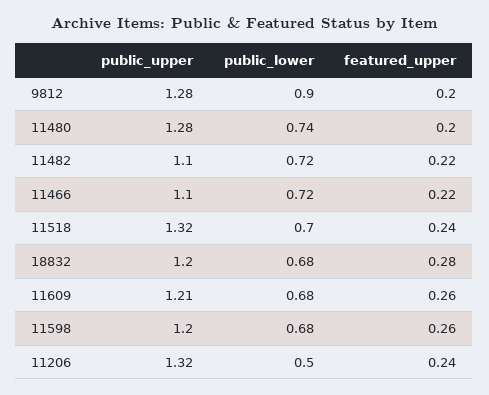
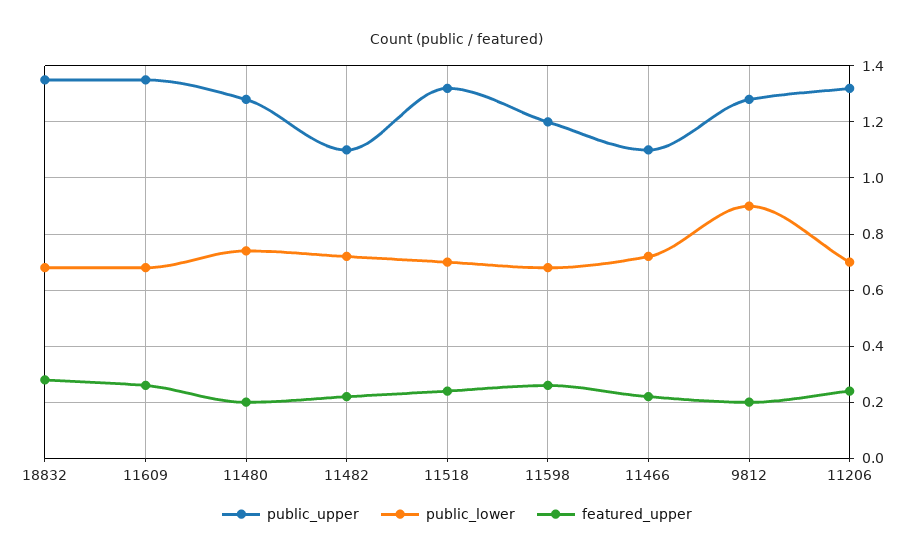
public_upper, 18832: 1.2 -> 1.35
public_upper, 11609: 1.21 -> 1.35
public_lower, 11206: 0.5 -> 0.7

